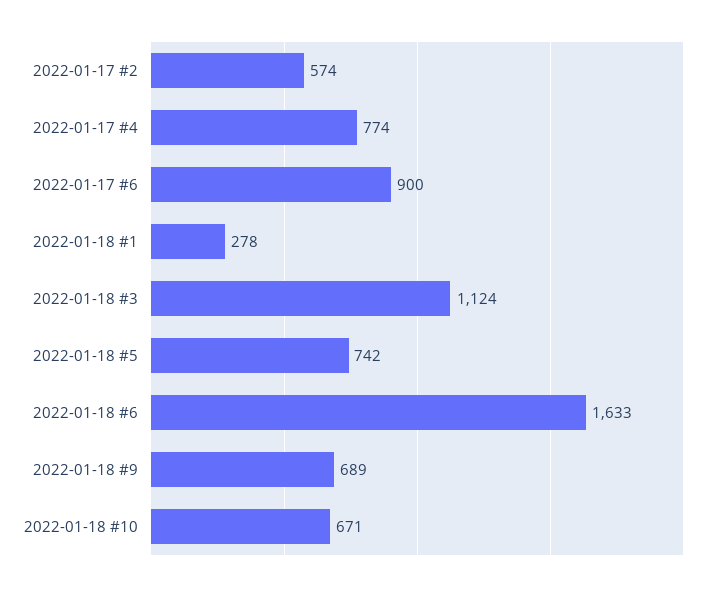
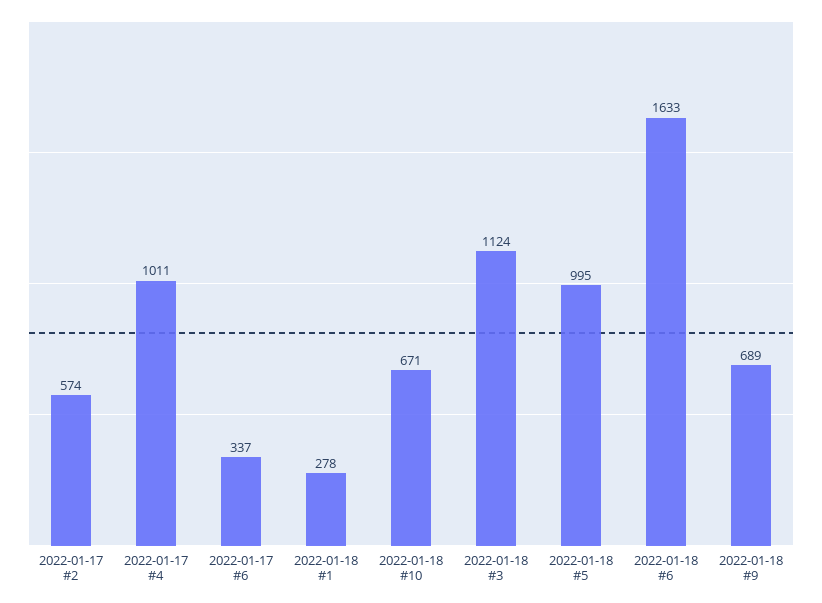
2022-01-17 #4: 774 -> 1011
2022-01-17 #6: 900 -> 337
2022-01-18 #5: 742 -> 995

